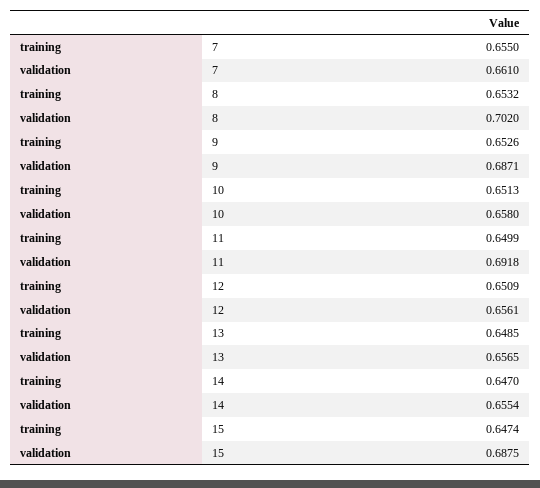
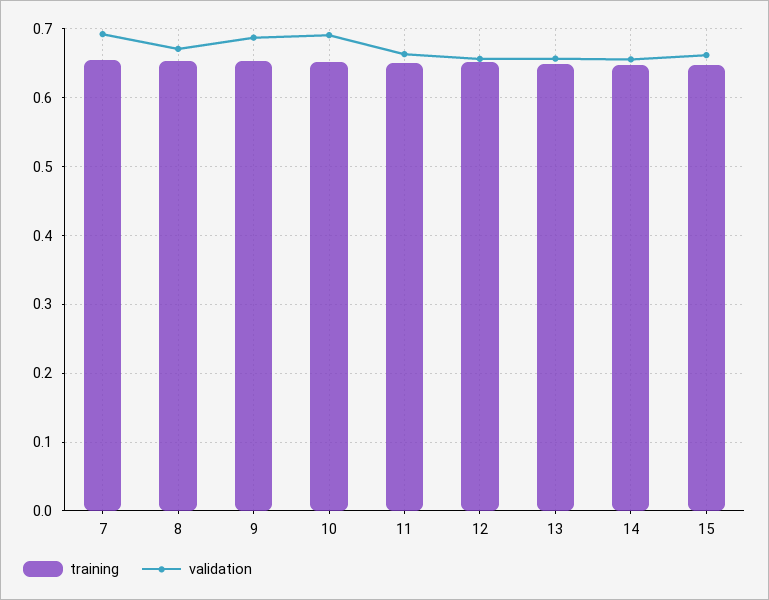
validation, 7: 0.661 -> 0.69
validation, 8: 0.702 -> 0.67
validation, 10: 0.658 -> 0.69
validation, 11: 0.6918 -> 0.66
validation, 15: 0.6875 -> 0.66

